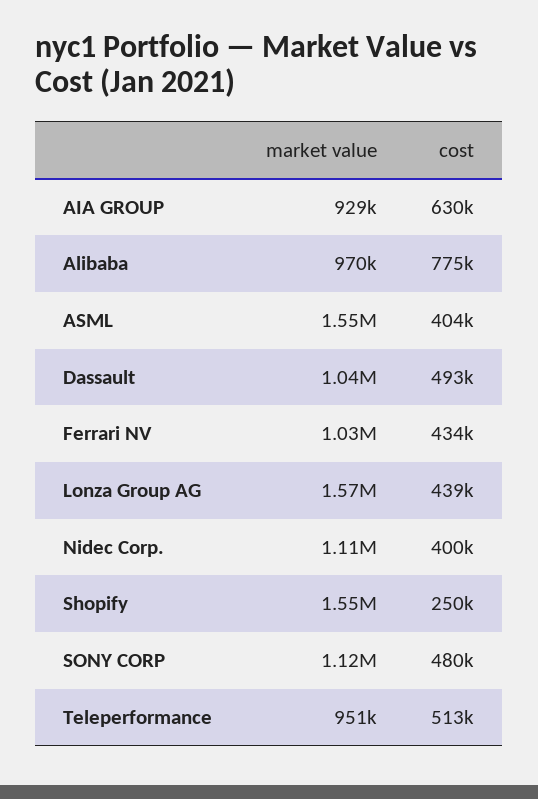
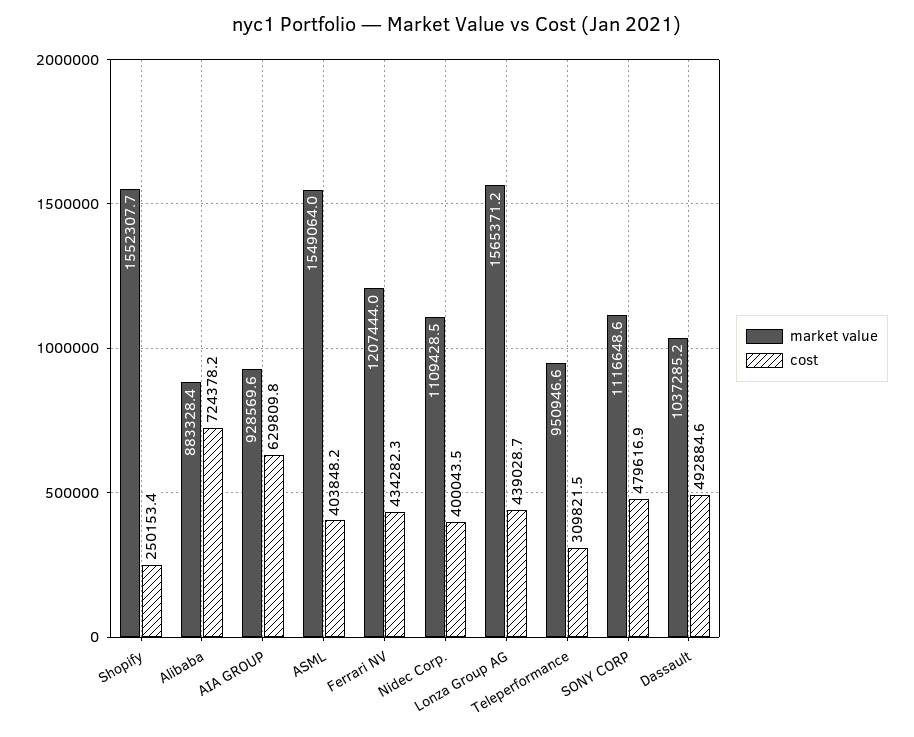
market value, Alibaba: 970000 -> 883328.4
cost, Alibaba: 775000 -> 724378.2
market value, Ferrari NV: 1030000 -> 1207444
cost, Teleperformance: 513000 -> 309821.5

